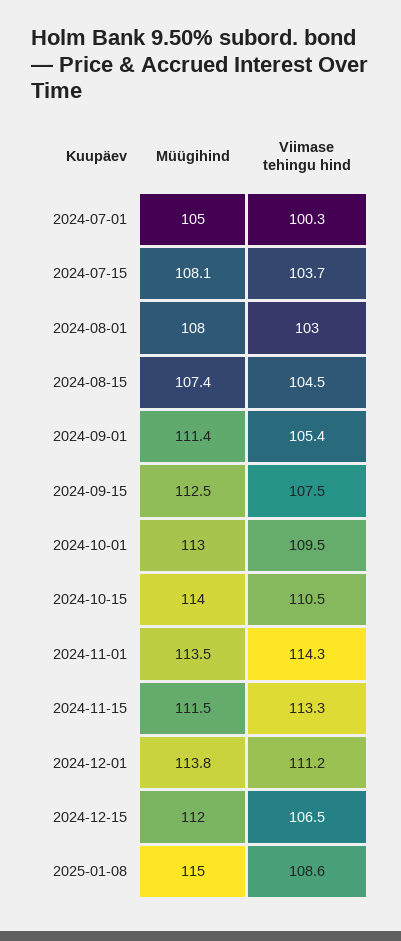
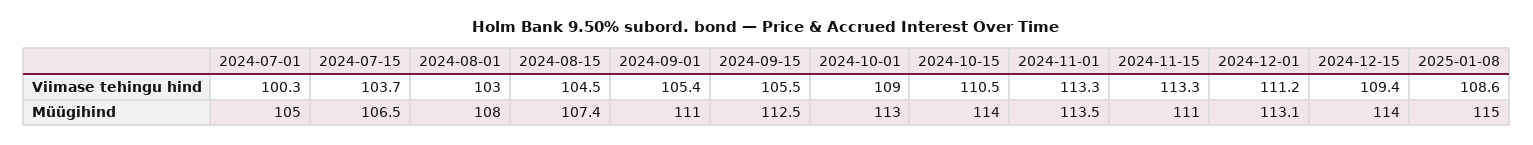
Müügihind, 2024-07-15: 108.1 -> 106.5
Müügihind, 2024-09-01: 111.4 -> 111
Viimase tehingu hind, 2024-09-15: 107.5 -> 105.5
Viimase tehingu hind, 2024-10-01: 109.5 -> 109
Viimase tehingu hind, 2024-11-01: 114.3 -> 113.3
Müügihind, 2024-11-15: 111.5 -> 111
Müügihind, 2024-12-01: 113.8 -> 113.1
Müügihind, 2024-12-15: 112 -> 114
Viimase tehingu hind, 2024-12-15: 106.5 -> 109.4

